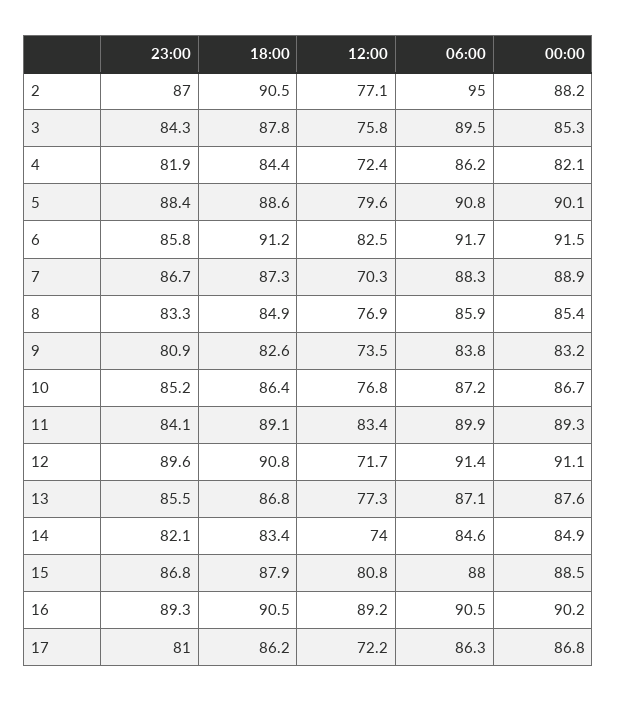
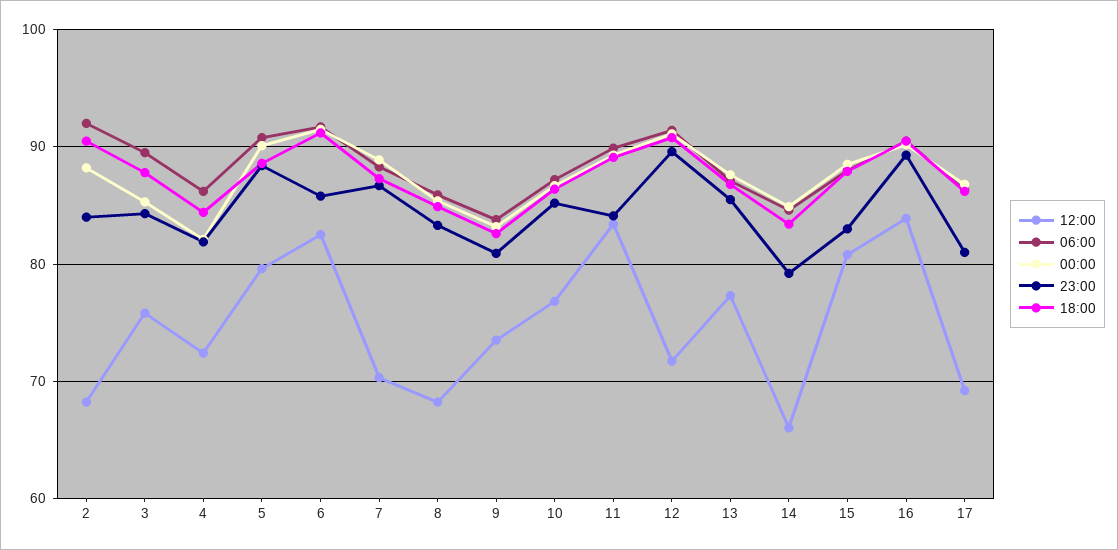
23:00, 2: 87 -> 84
12:00, 2: 77.1 -> 68
06:00, 2: 95 -> 92
12:00, 8: 76.9 -> 68
23:00, 14: 82.1 -> 79
12:00, 14: 74 -> 66
23:00, 15: 86.8 -> 83
12:00, 16: 89.2 -> 84
12:00, 17: 72.2 -> 69

